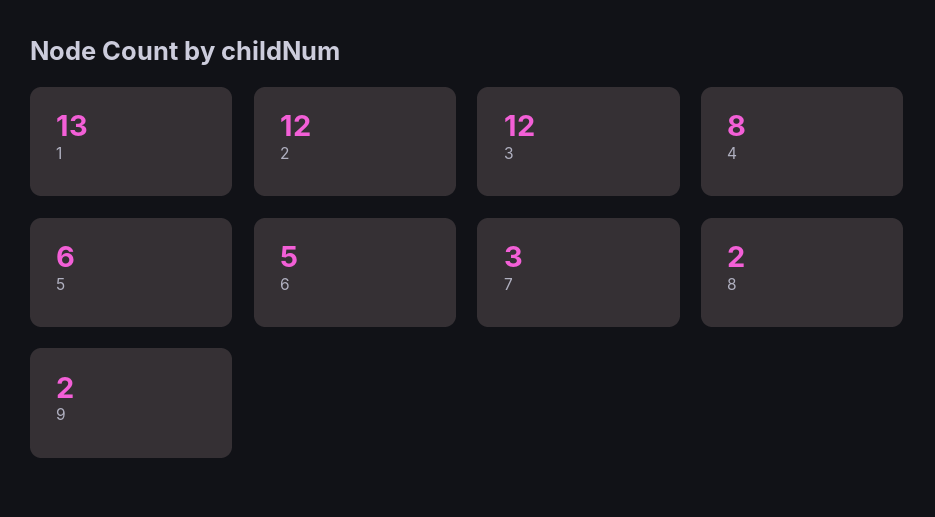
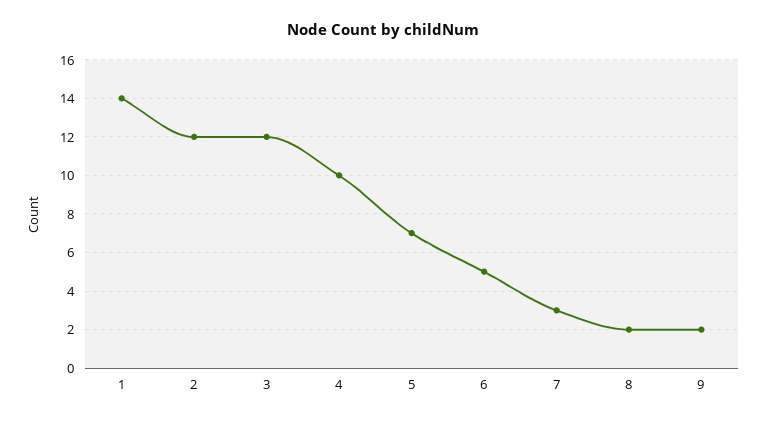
1: 13 -> 14
4: 8 -> 10
5: 6 -> 7

